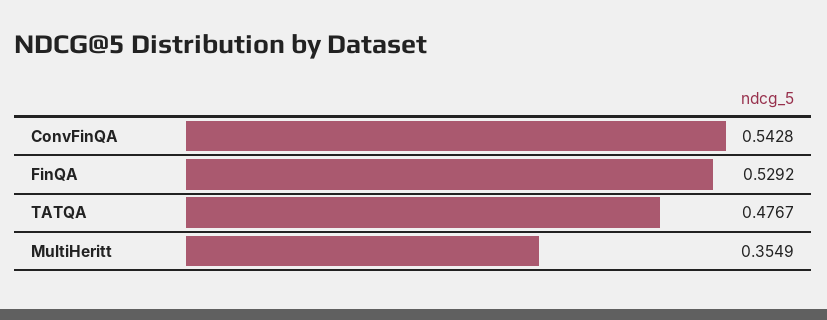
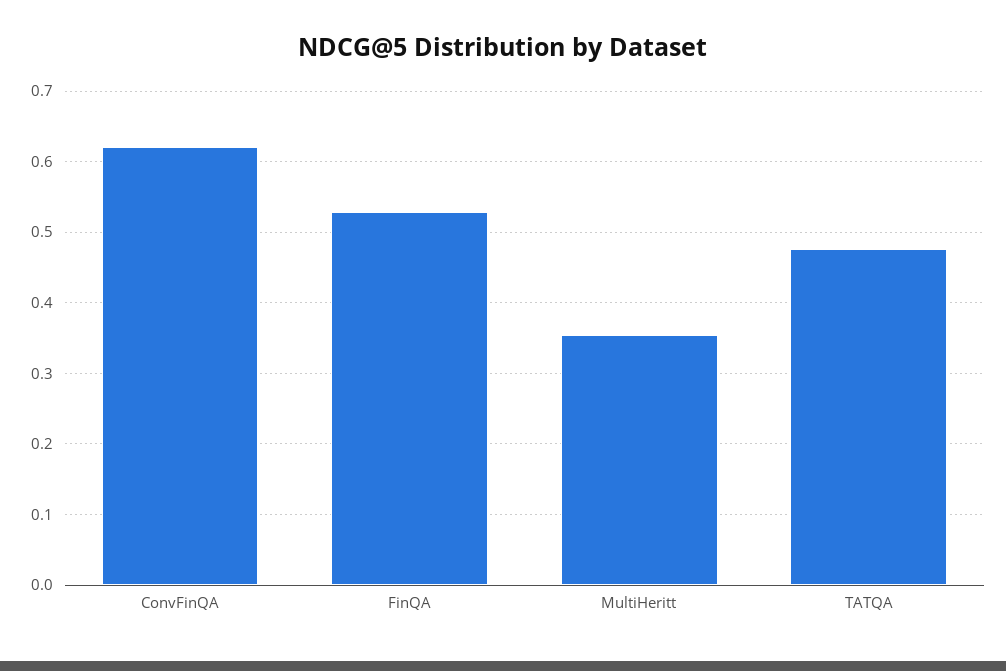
ConvFinQA: 0.5428 -> 0.62

